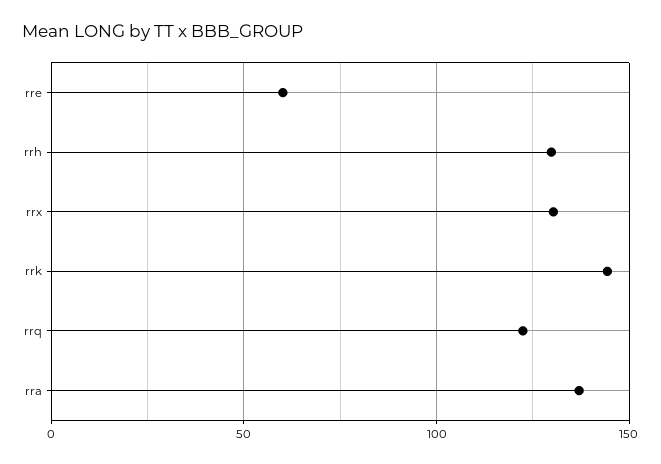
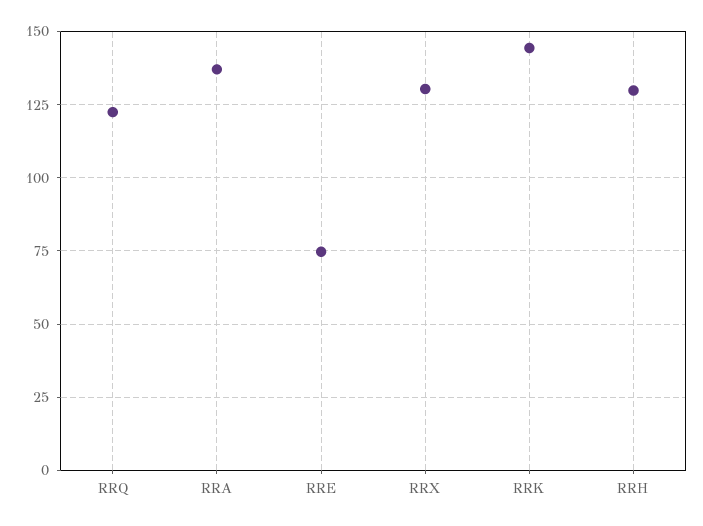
rre: 60 -> 75

